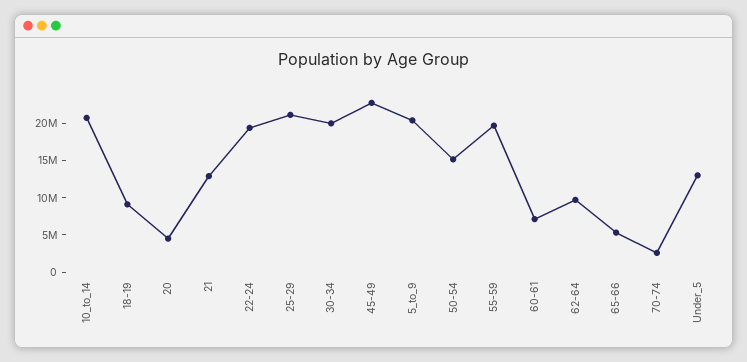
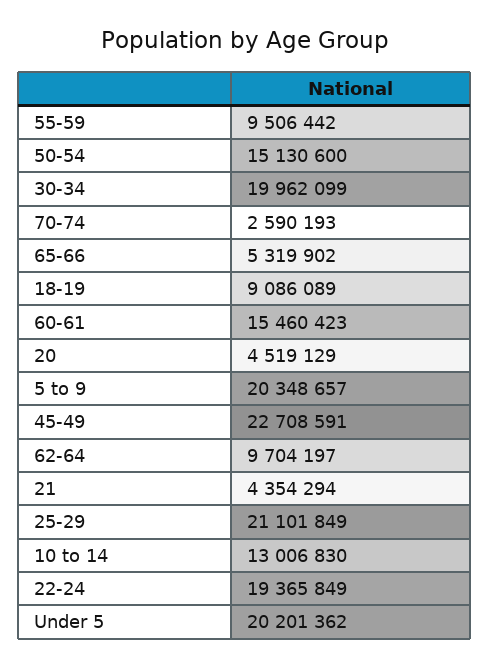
10_to_14: 20000000 -> 13006830
21: 12500000 -> 4354294
55-59: 20000000 -> 9506442
60-61: 7500000 -> 15460423
Under_5: 12500000 -> 20201362

